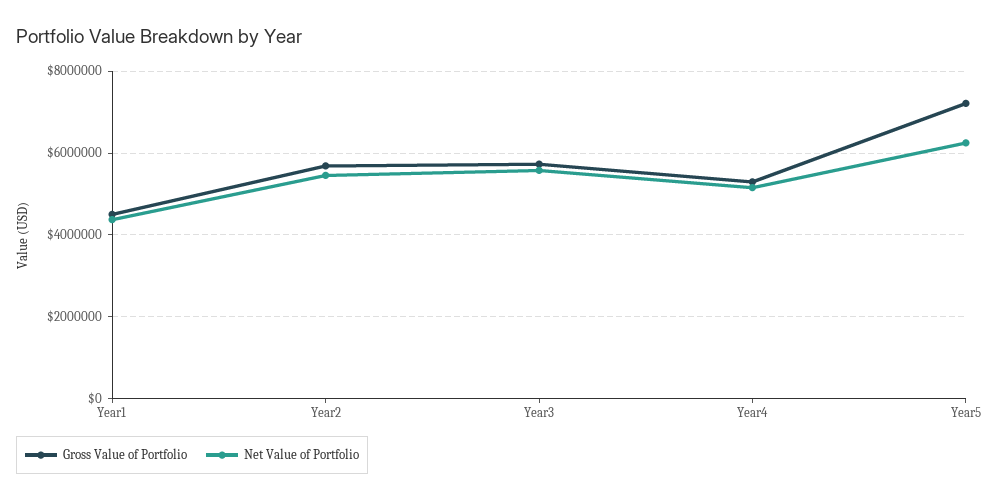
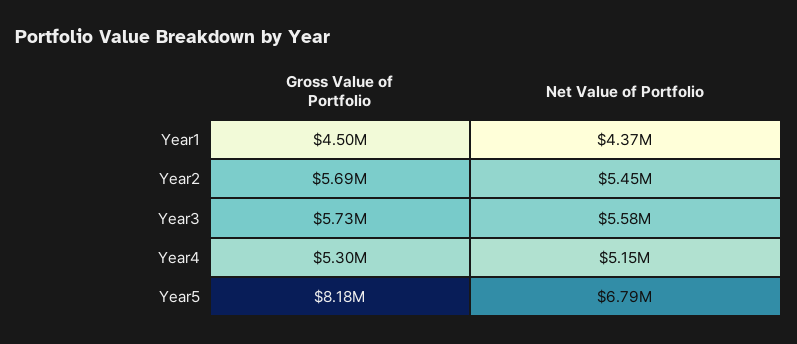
Gross Value of Portfolio, Year5: 7200000 -> 8180000
Net Value of Portfolio, Year5: 6200000 -> 6790000

